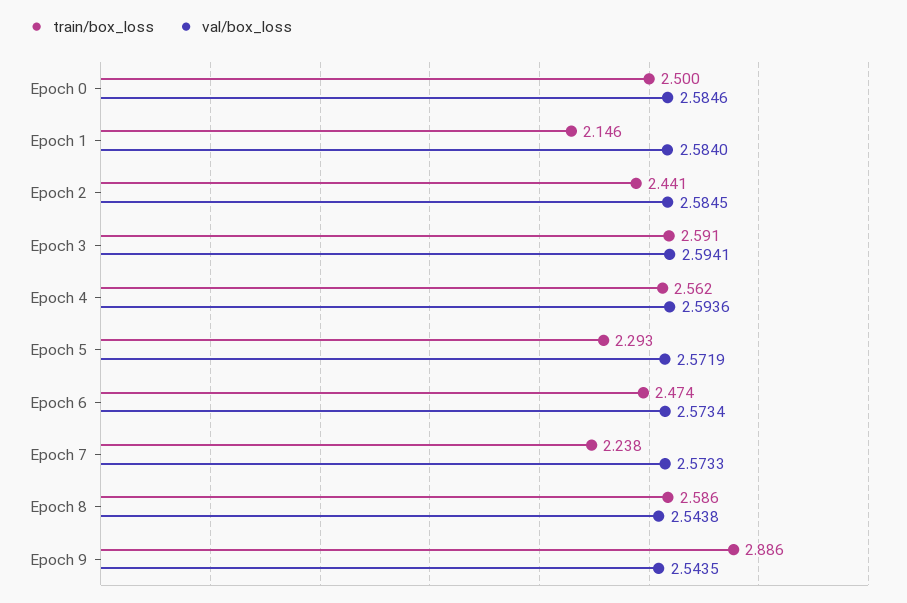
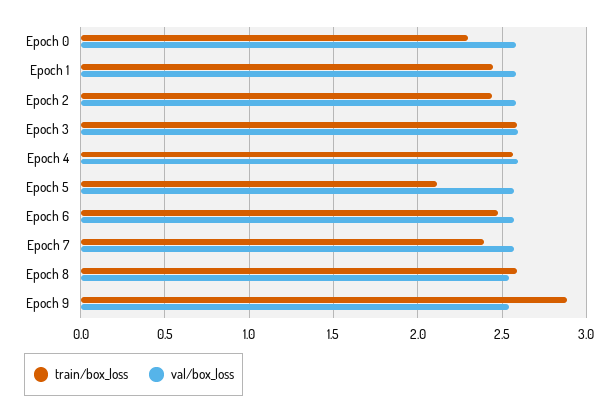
train/box_loss, Epoch 0: 2.5 -> 2.3
train/box_loss, Epoch 1: 2.146 -> 2.45
train/box_loss, Epoch 5: 2.293 -> 2.1
train/box_loss, Epoch 7: 2.238 -> 2.4

